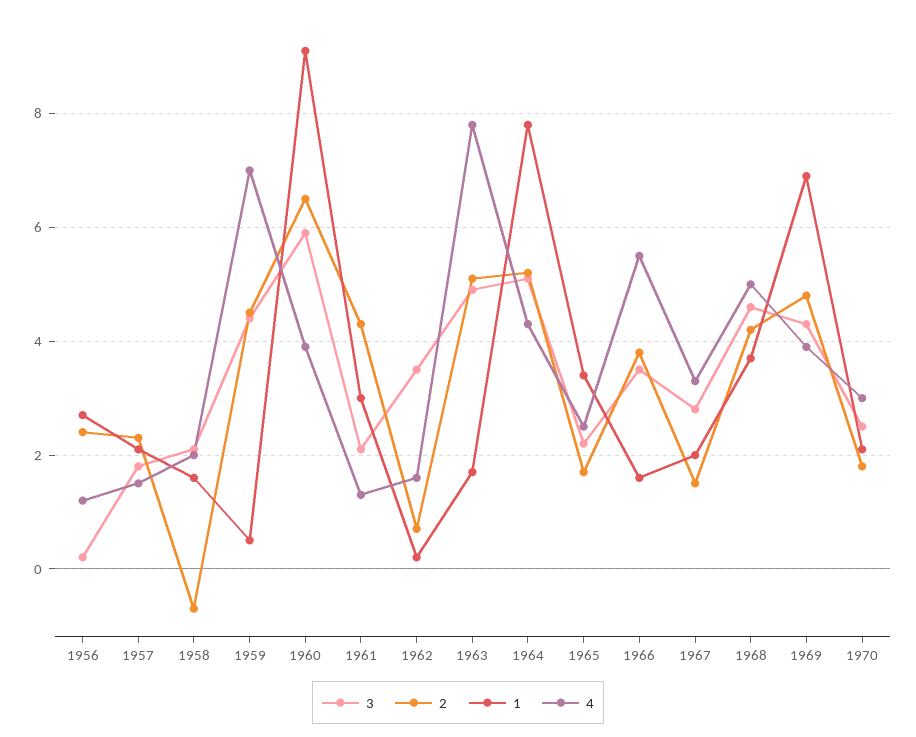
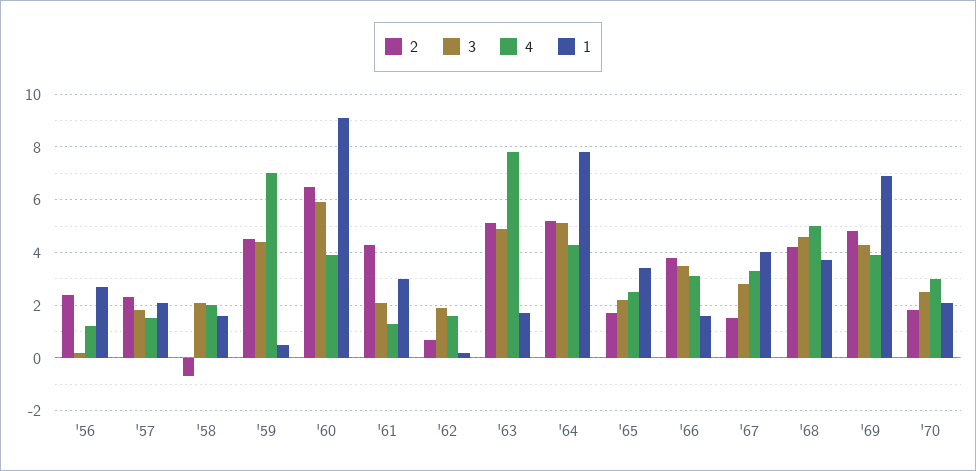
3, 1962: 3.5 -> 2
4, 1966: 5.5 -> 3
1, 1967: 2 -> 4

